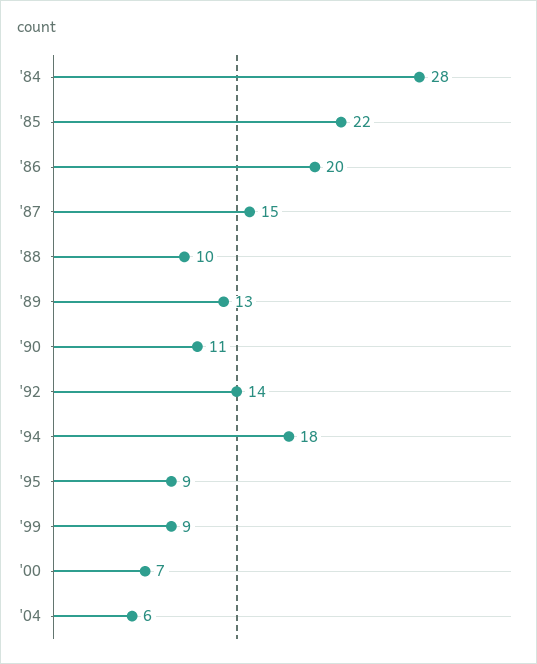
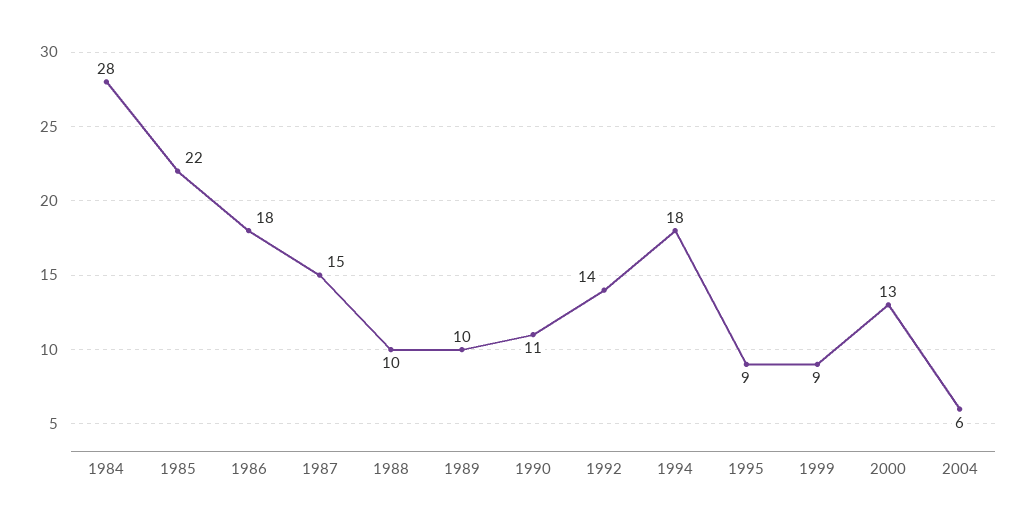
'86: 20 -> 18
'89: 13 -> 10
'00: 7 -> 13

